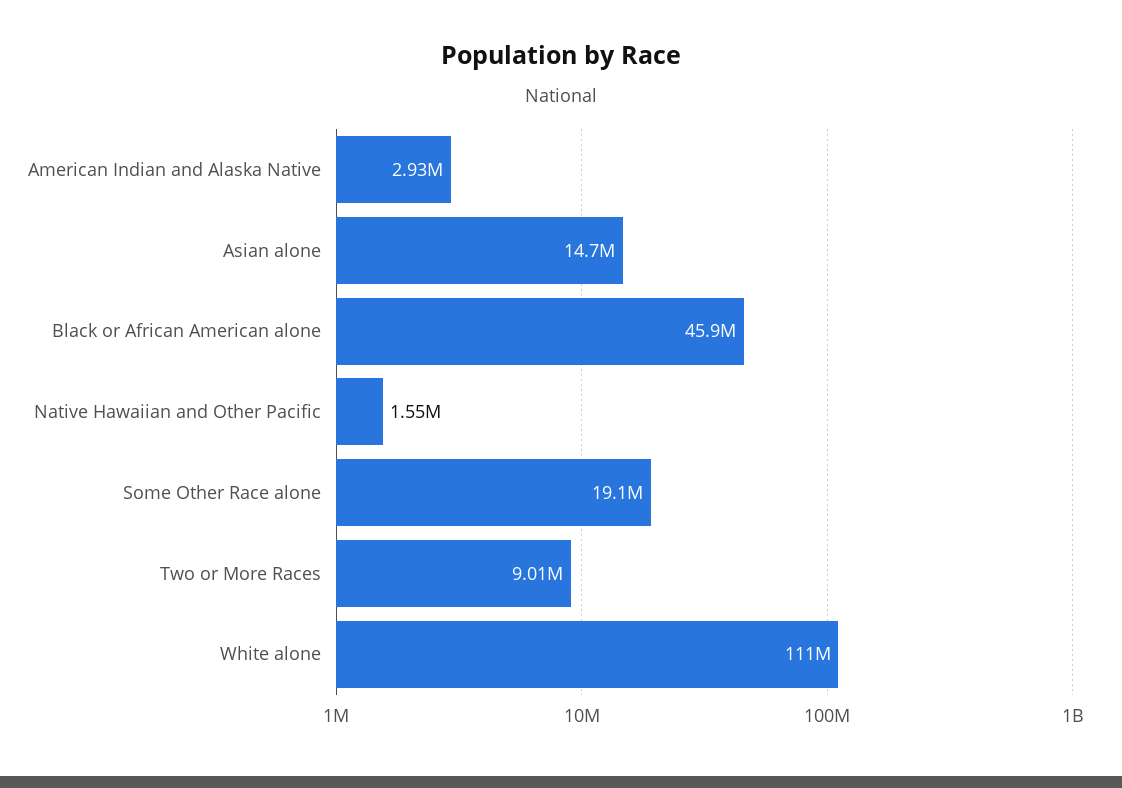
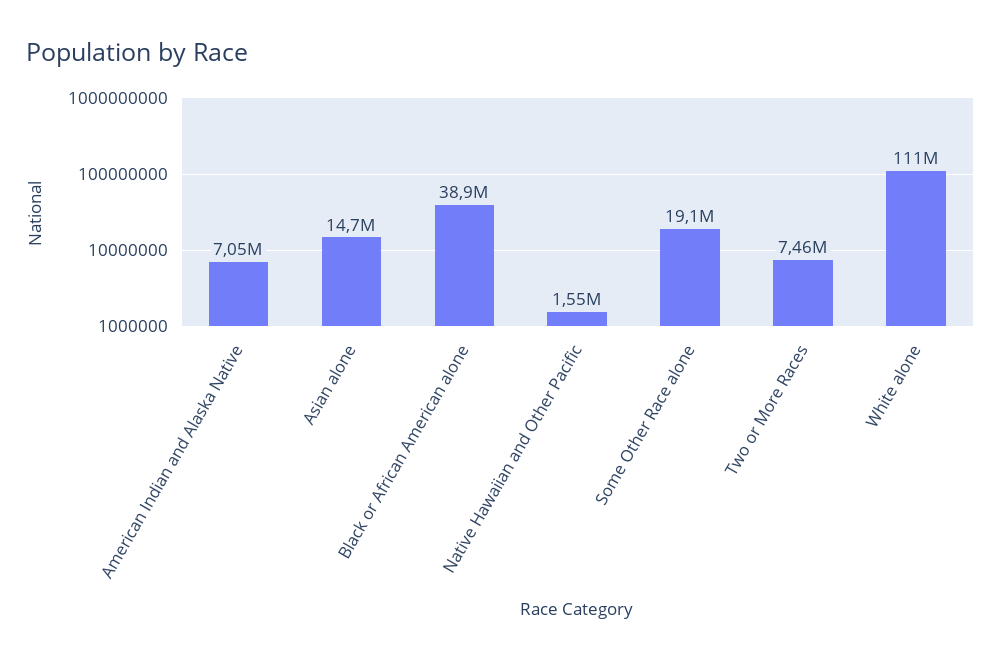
American Indian and Alaska Native: 2930000 -> 7050000
Black or African American alone: 45900000 -> 38900000
Two or More Races: 9010000 -> 7460000

